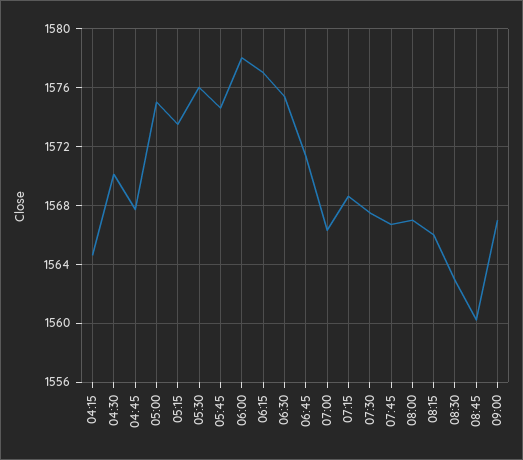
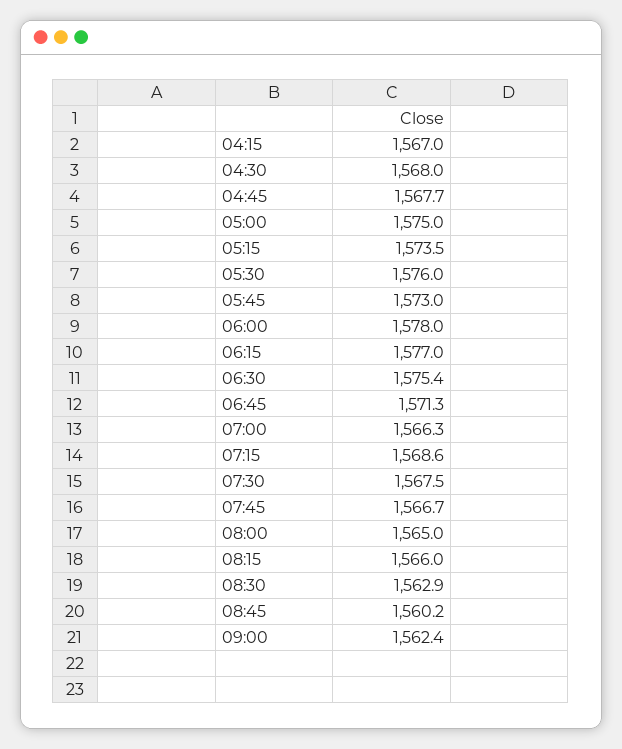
04:15: 1564.5 -> 1567
04:30: 1570 -> 1568
05:45: 1574.5 -> 1573
08:00: 1567 -> 1565
09:00: 1567 -> 1562.4

